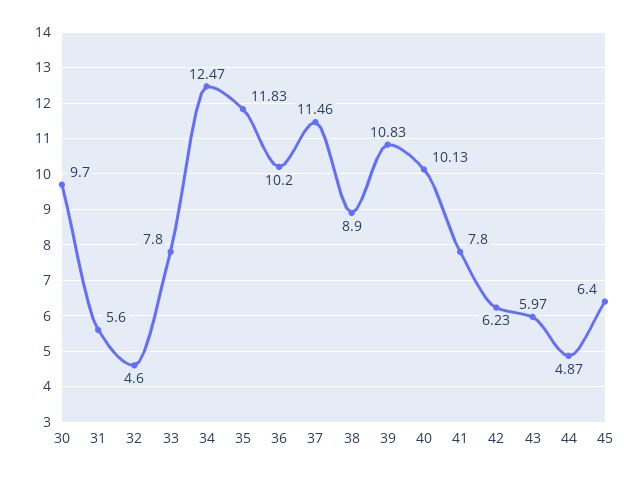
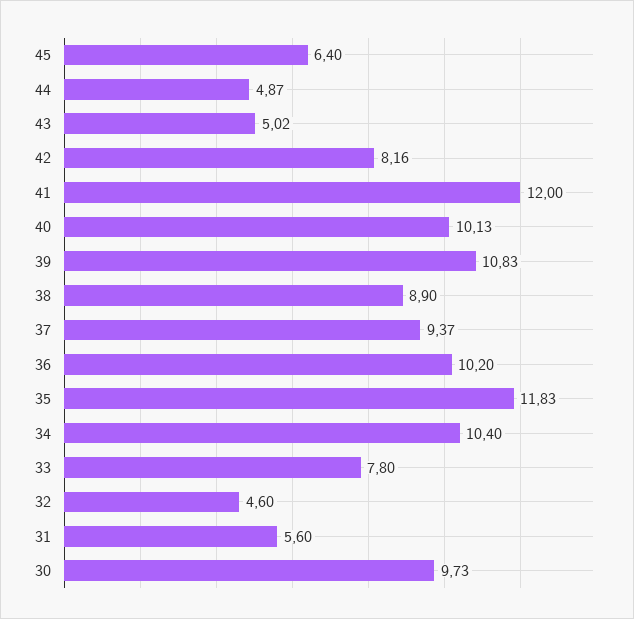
30: 9.7 -> 9.73
34: 12.47 -> 10.4
37: 11.46 -> 9.37
41: 7.8 -> 12
42: 6.23 -> 8.16
43: 5.97 -> 5.02

